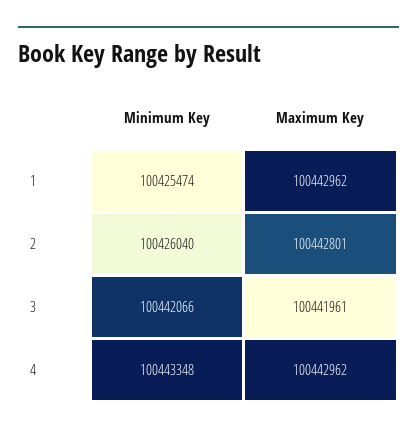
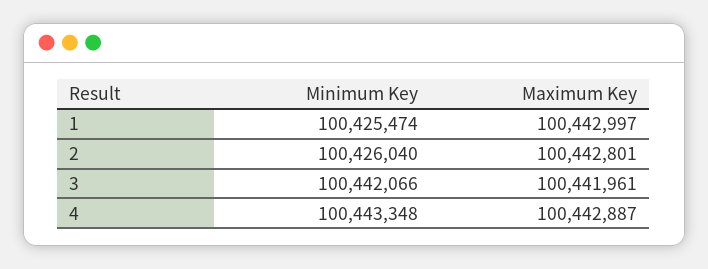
Maximum Key, 1: 100442962 -> 100442997
Maximum Key, 4: 100442962 -> 100442887

